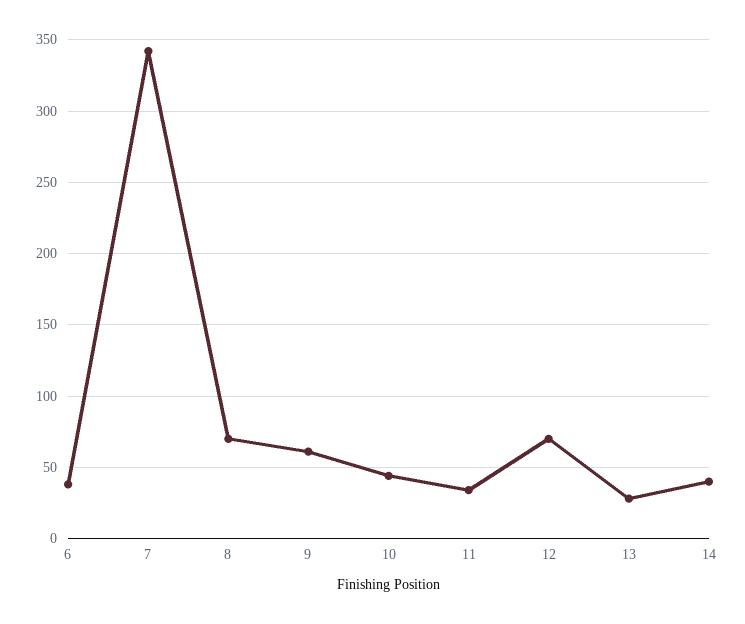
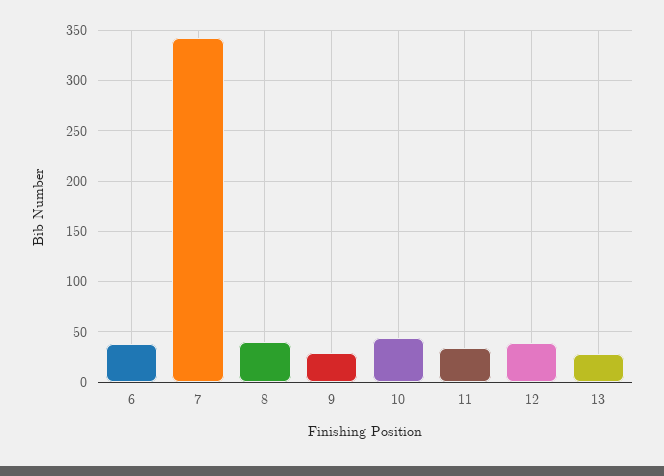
8: 70 -> 40
9: 60 -> 30
12: 70 -> 40
14: 40 -> none

